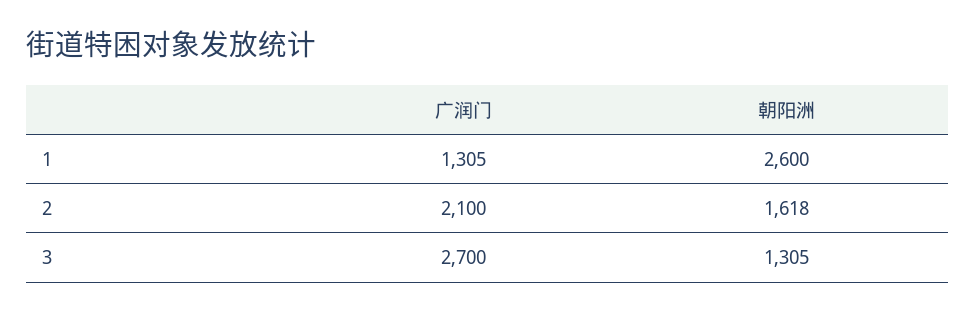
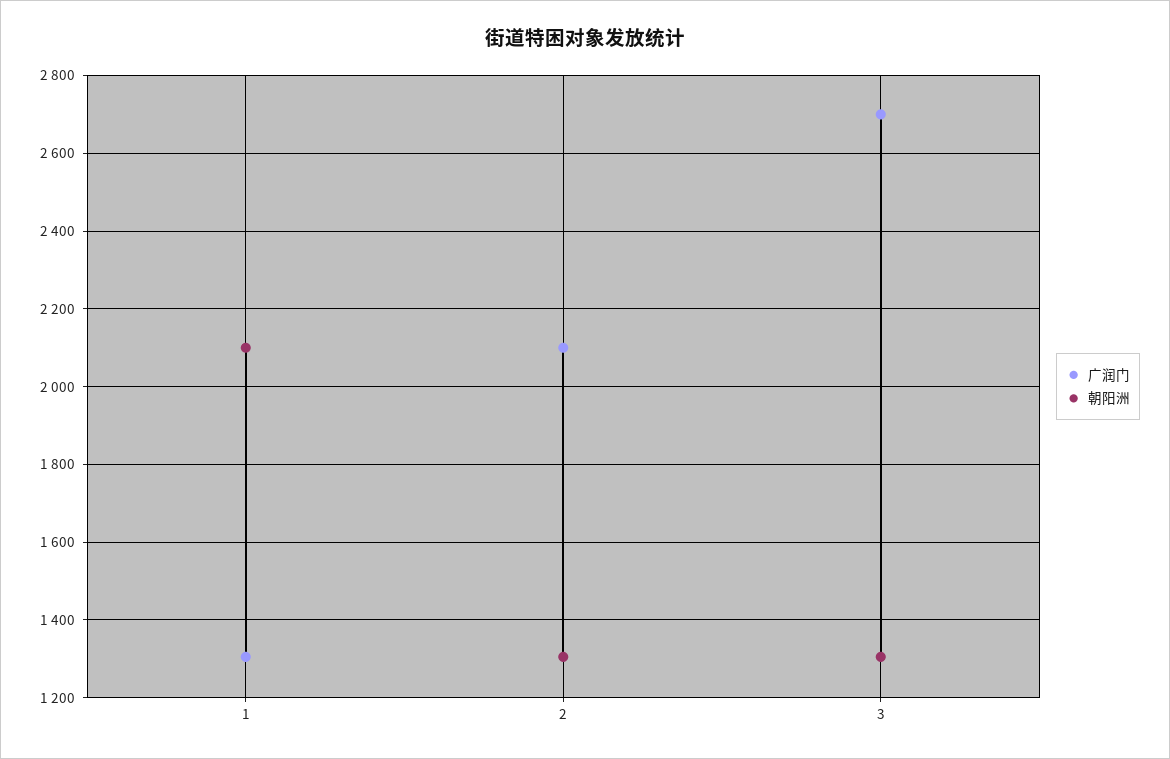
朝阳洲, 1: 2600 -> 2100
朝阳洲, 2: 1618 -> 1300

